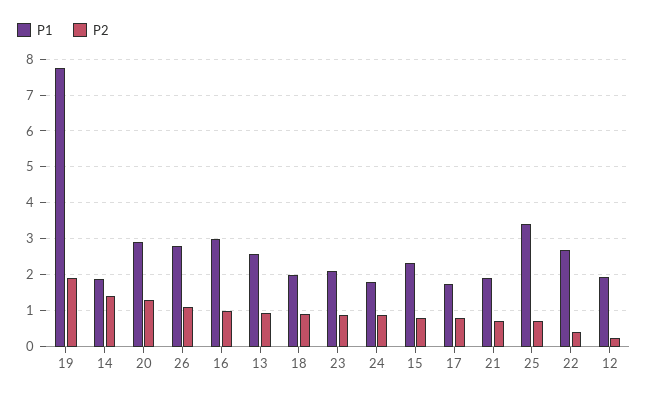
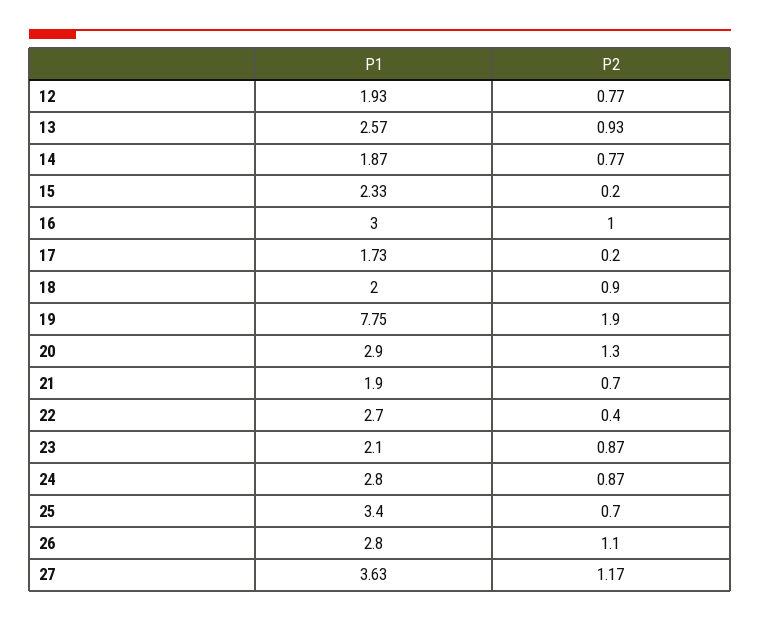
P2, 14: 1.4 -> 0.77
P1, 24: 1.8 -> 2.8
P2, 15: 0.8 -> 0.2
P2, 17: 0.8 -> 0.2
P2, 12: 0.2 -> 0.77
P1, 27: none -> 3.63
P2, 27: none -> 1.17

